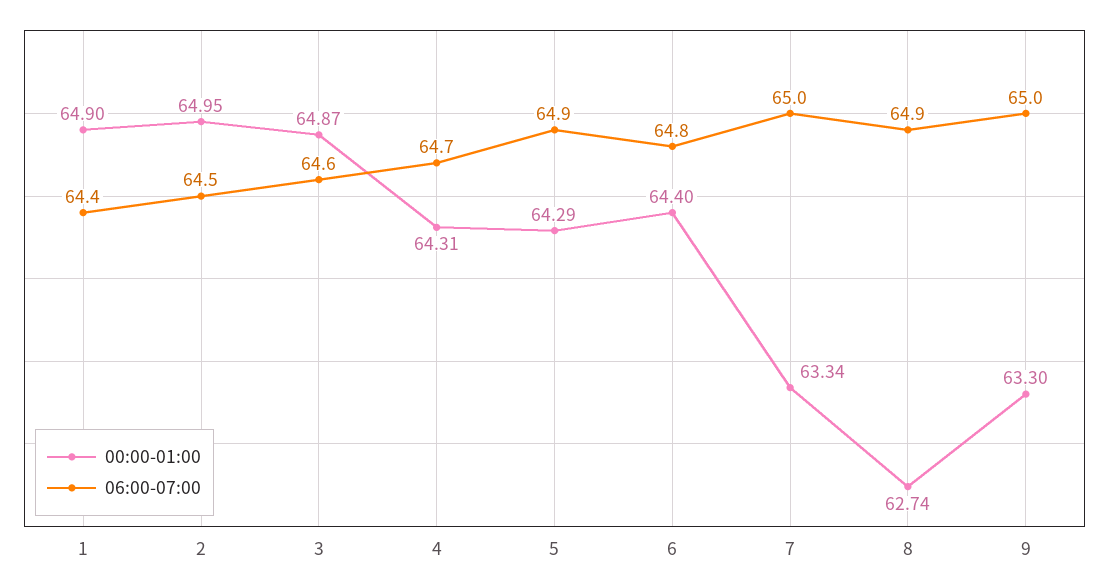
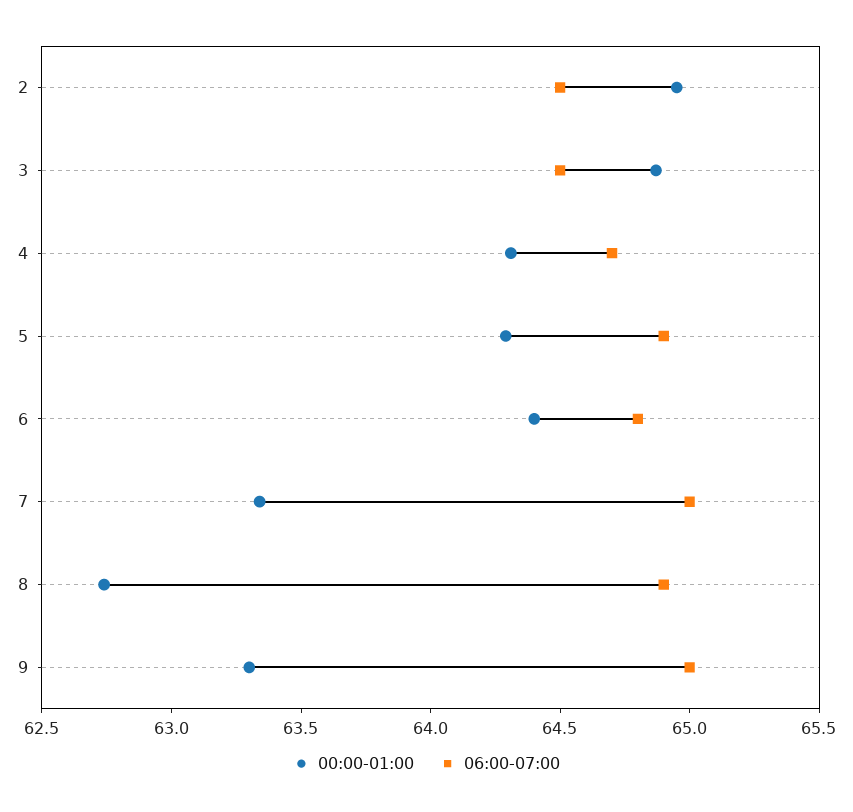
00:00-01:00, 1: 64.9 -> none
06:00-07:00, 1: 64.4 -> none
06:00-07:00, 3: 64.6 -> 64.5

